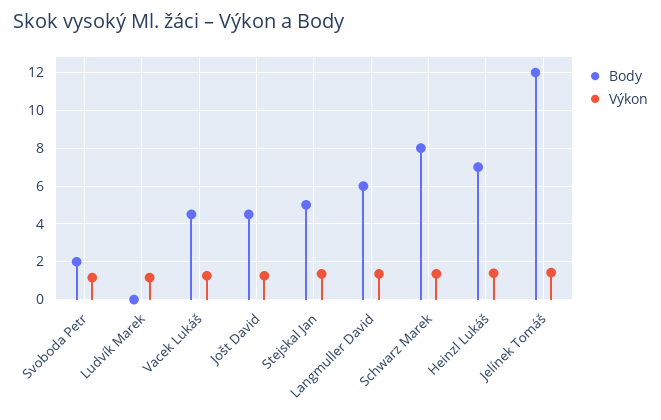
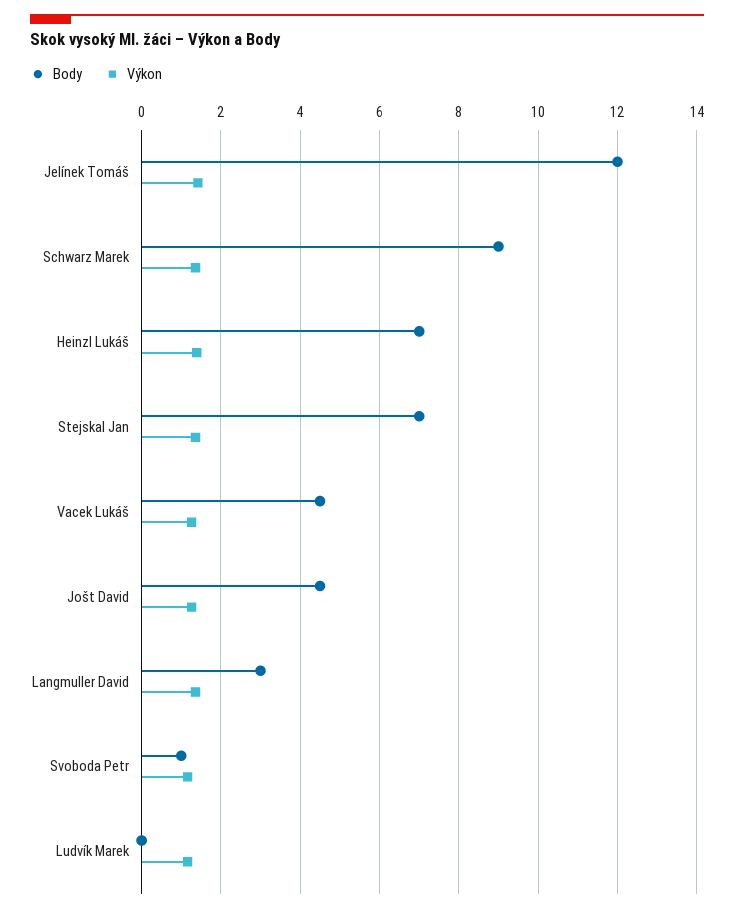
Body, Svoboda Petr: 2 -> 1
Body, Stejskal Jan: 5 -> 7
Body, Langmuller David: 6 -> 3
Body, Schwarz Marek: 8 -> 9

